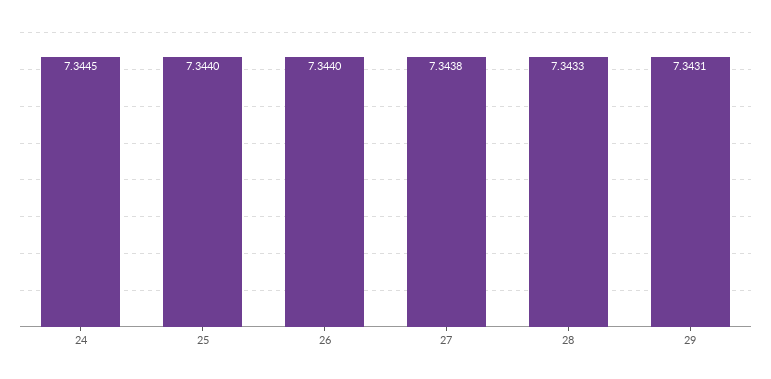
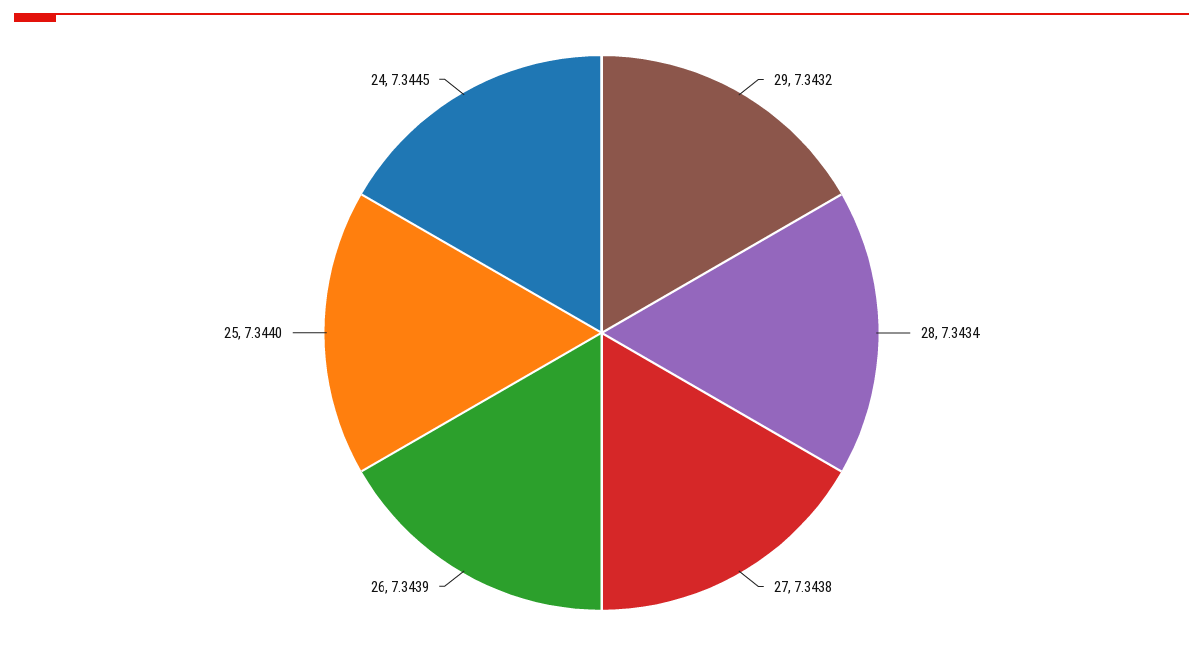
26: 7.344 -> 7.3439
28: 7.3433 -> 7.3434
29: 7.3431 -> 7.3432

